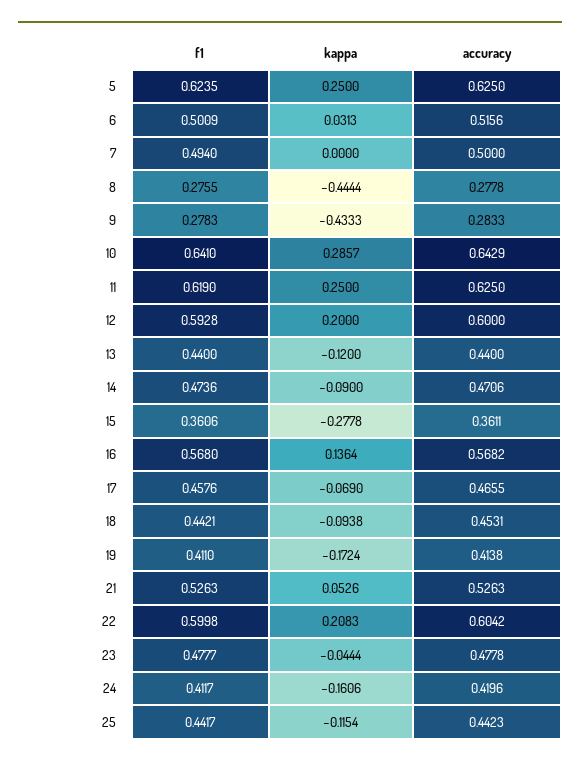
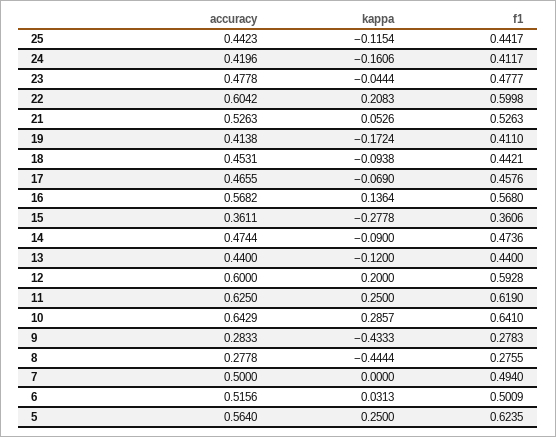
accuracy, 5: 0.625 -> 0.564
accuracy, 14: 0.4706 -> 0.4744

